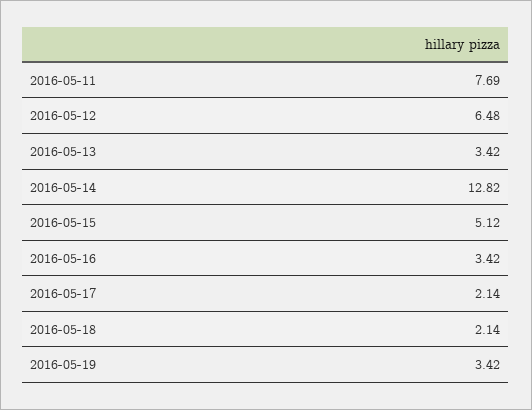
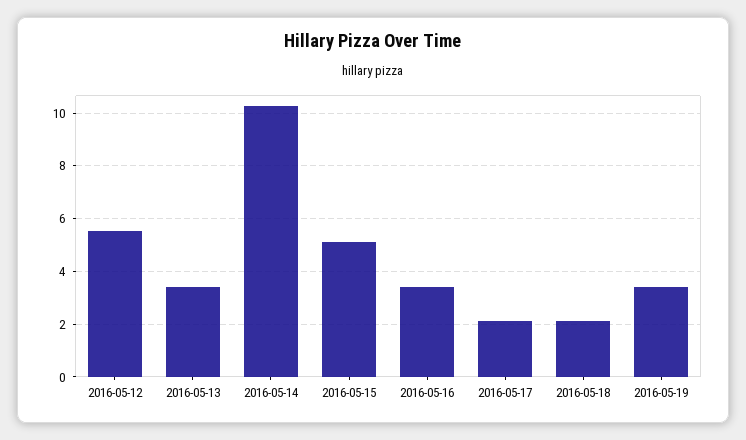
2016-05-11: 7.69 -> none
2016-05-12: 6.48 -> 5.5
2016-05-14: 12.82 -> 10.25

